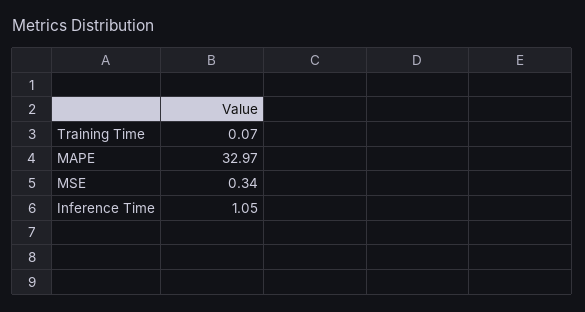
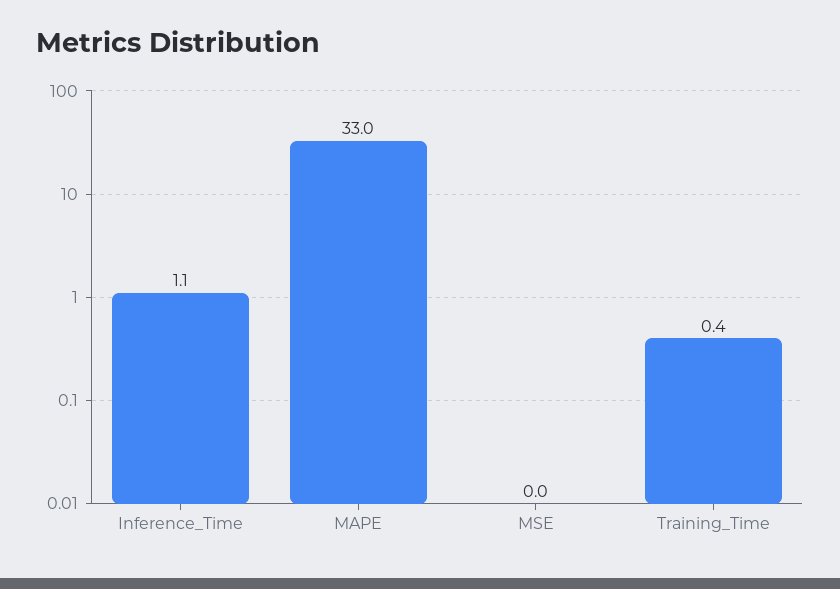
Training Time: 0.07 -> 0.4
MSE: 0.34 -> 0

